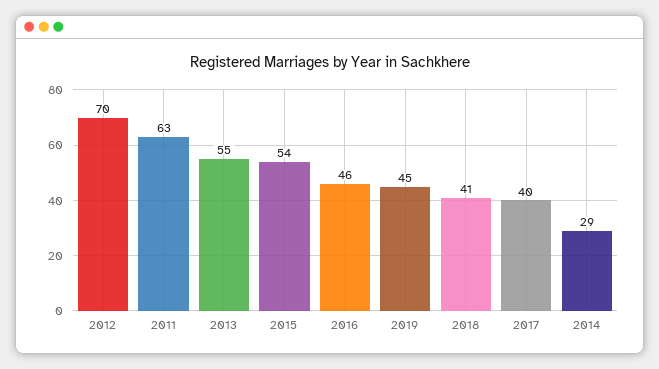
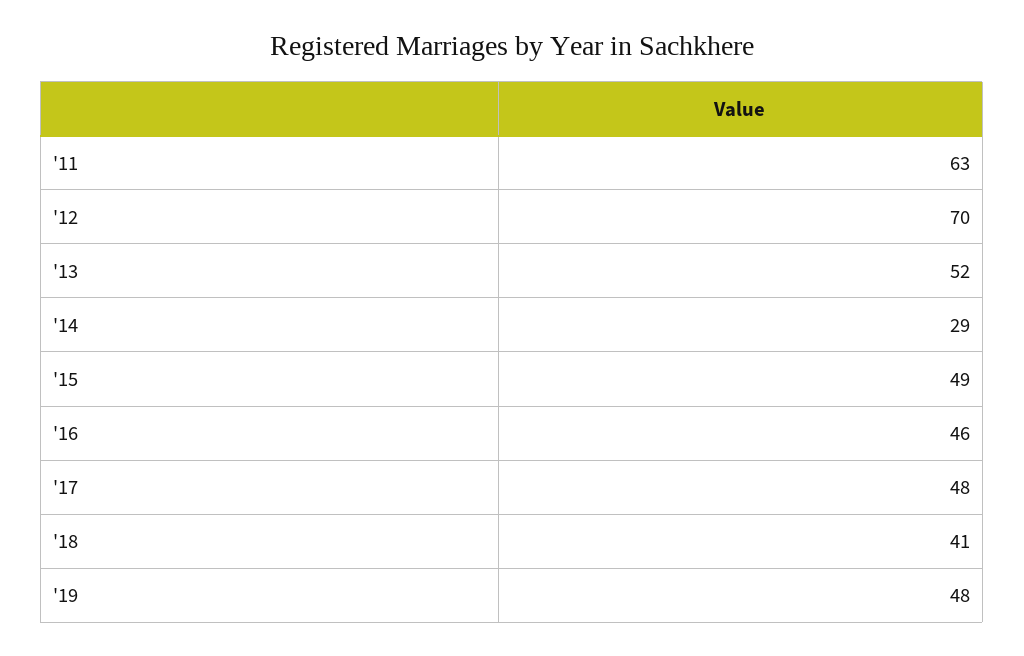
2013: 55 -> 52
2015: 54 -> 49
2019: 45 -> 48
2017: 40 -> 48

